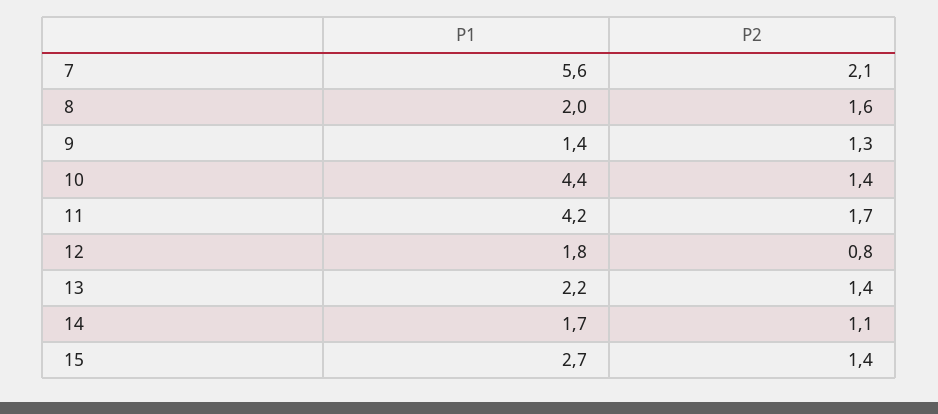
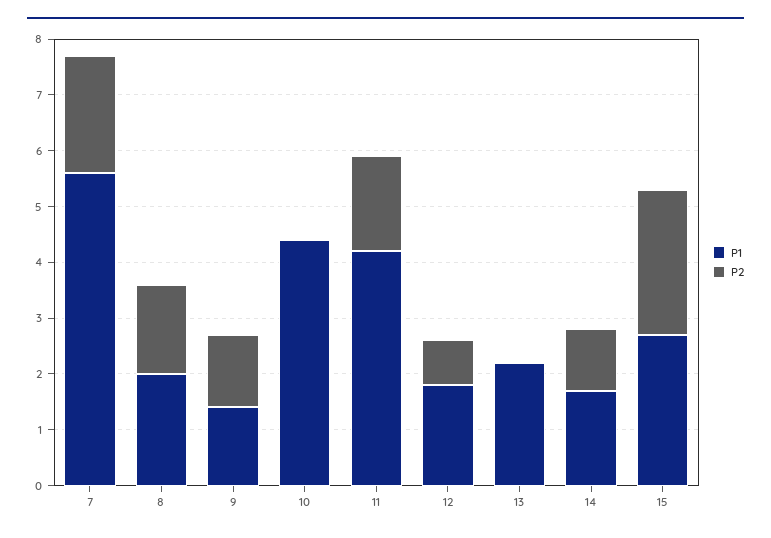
P2, 10: 1.4 -> 0
P2, 13: 1.4 -> 0
P2, 15: 1.4 -> 2.5

